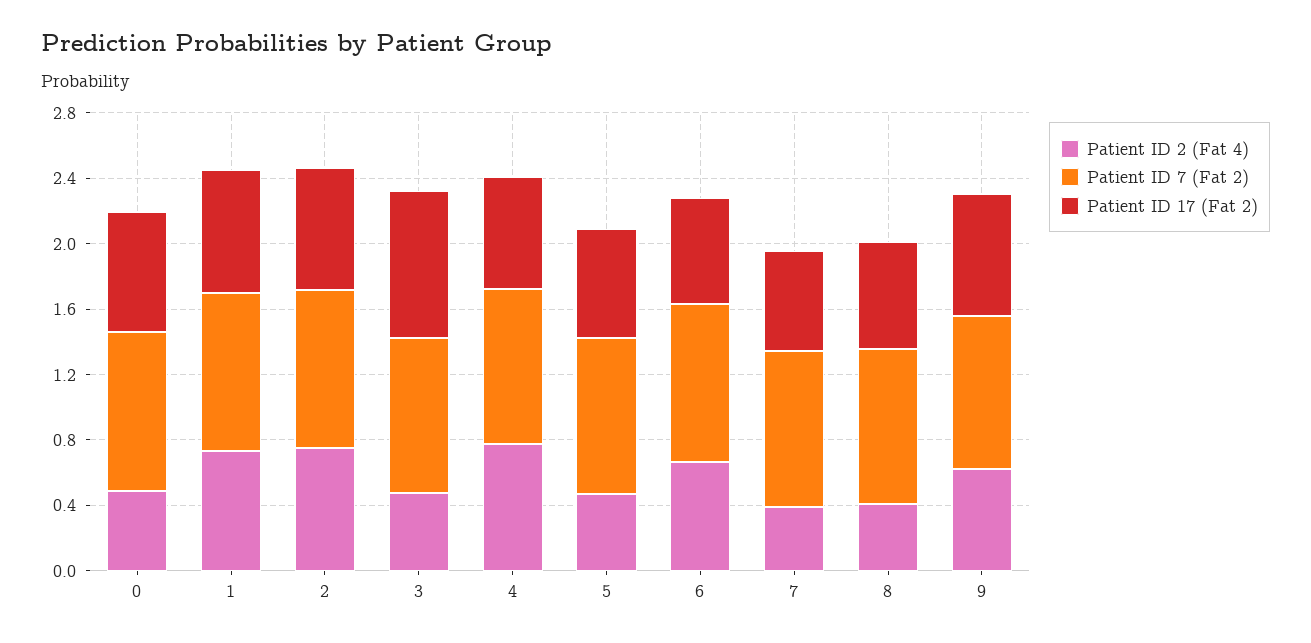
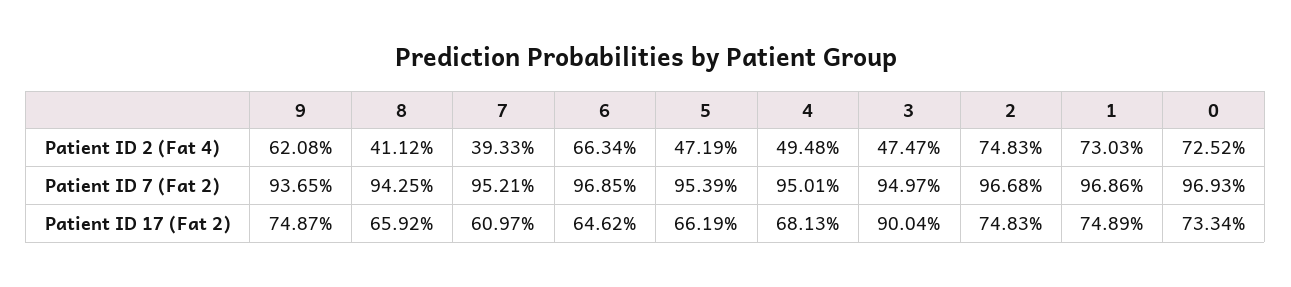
Patient ID 2 (Fat 4), 0: 0.5 -> 0.7252
Patient ID 2 (Fat 4), 4: 0.8 -> 0.4948

